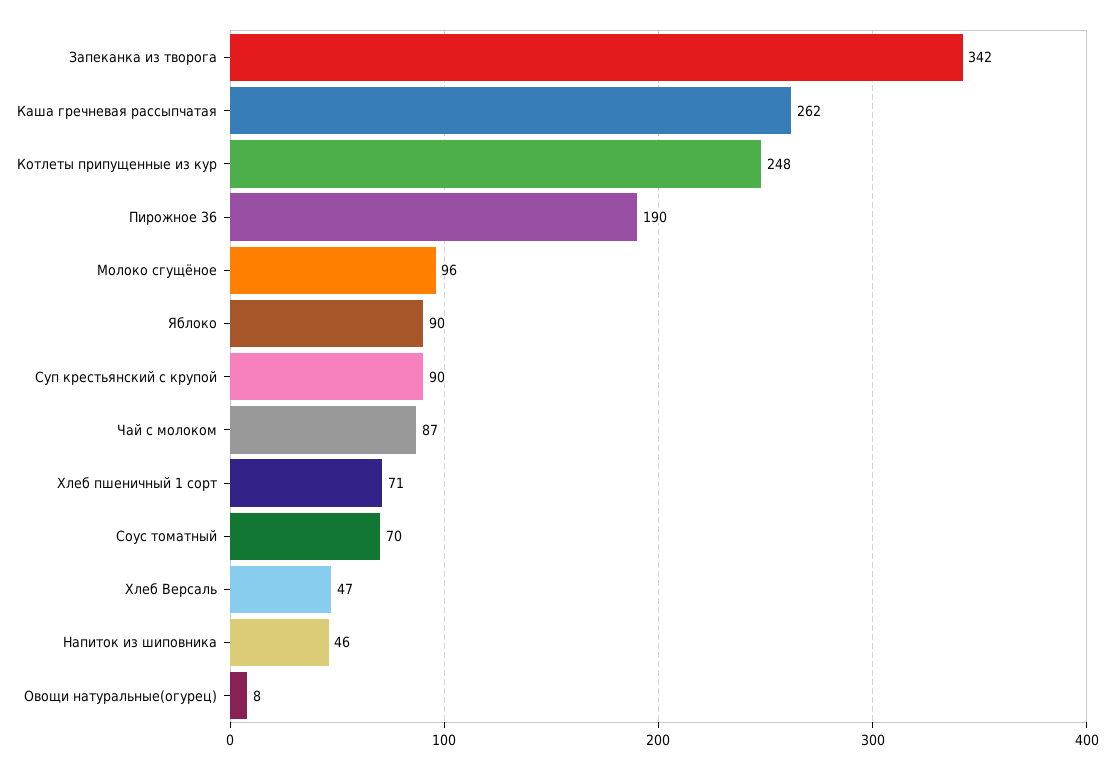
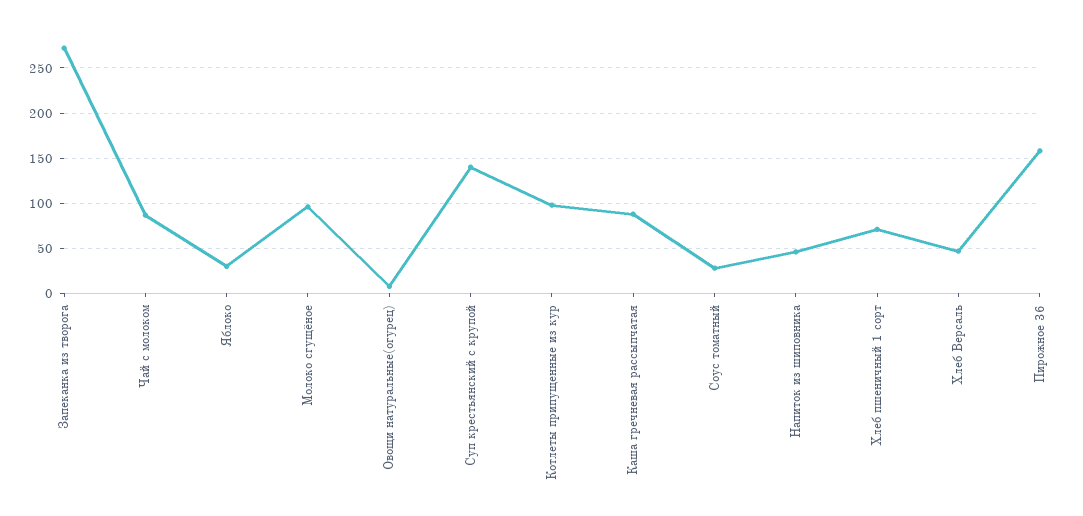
Запеканка из творога: 342 -> 270
Каша гречневая рассыпчатая: 262 -> 90
Котлеты припущенные из кур: 248 -> 100
Пирожное 36: 190 -> 160
Яблоко: 90 -> 30
Суп крестьянский с крупой: 90 -> 140
Соус томатный: 70 -> 30

